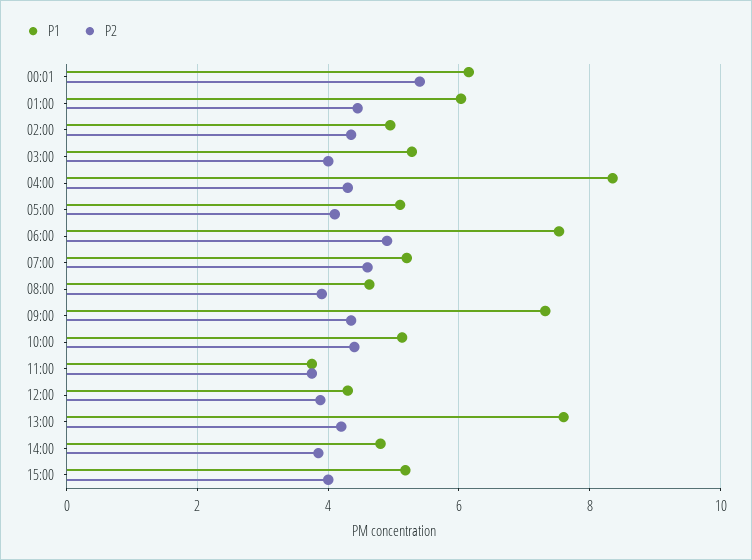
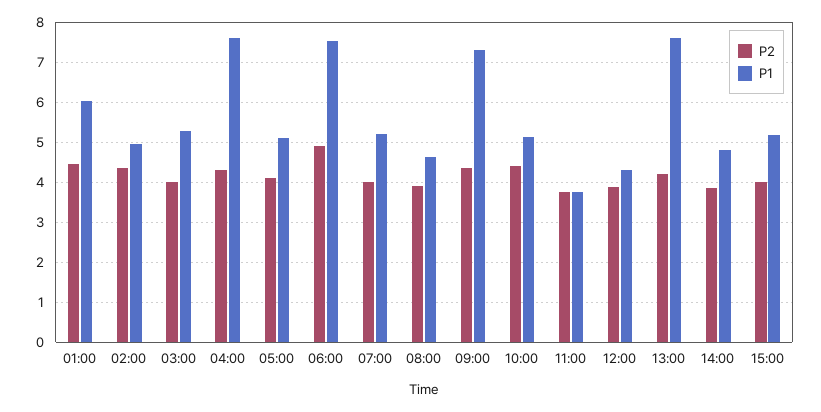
P1, 00:01: 6.2 -> none
P2, 00:01: 5.4 -> none
P1, 04:00: 8.4 -> 7.6
P2, 07:00: 4.6 -> 4

